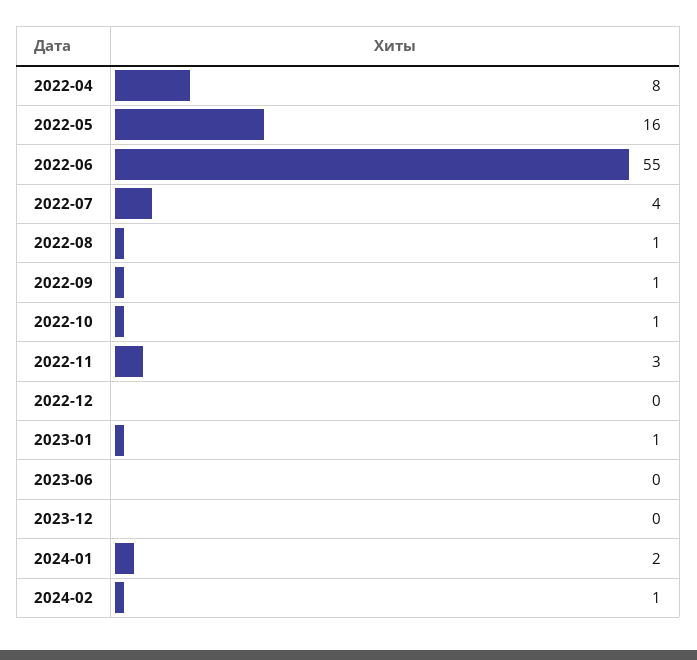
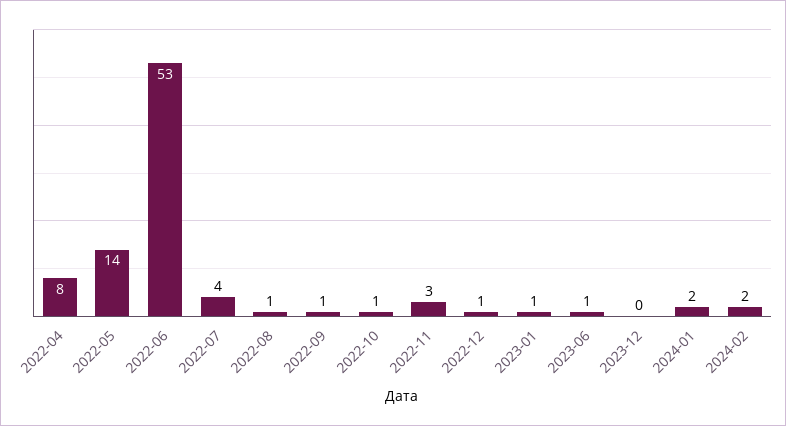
2022-05: 16 -> 14
2022-06: 55 -> 53
2022-12: 0 -> 1
2023-06: 0 -> 1
2024-02: 1 -> 2

